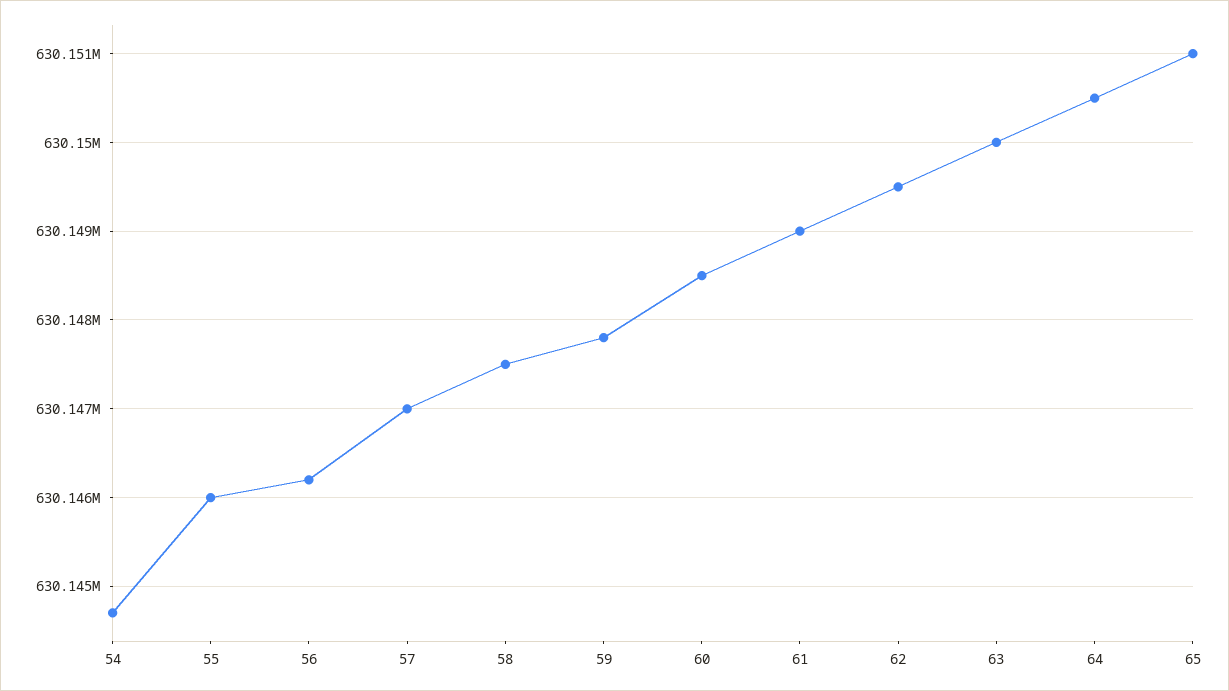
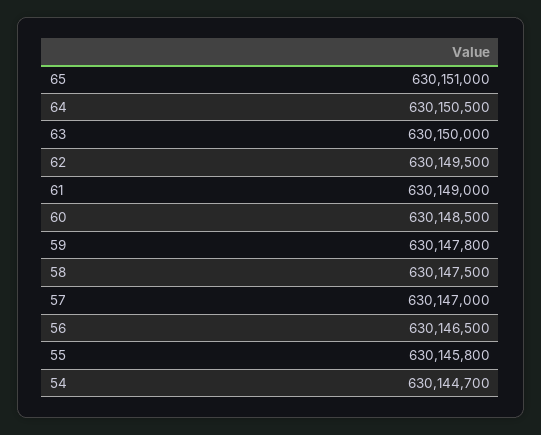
55: 630146000 -> 630145800
56: 630146200 -> 630146500

